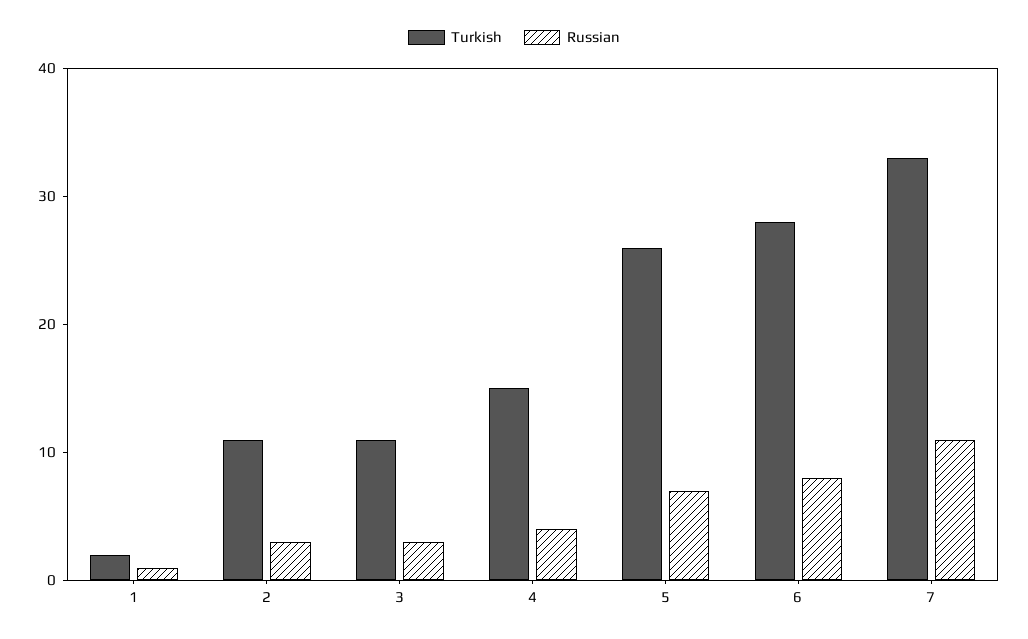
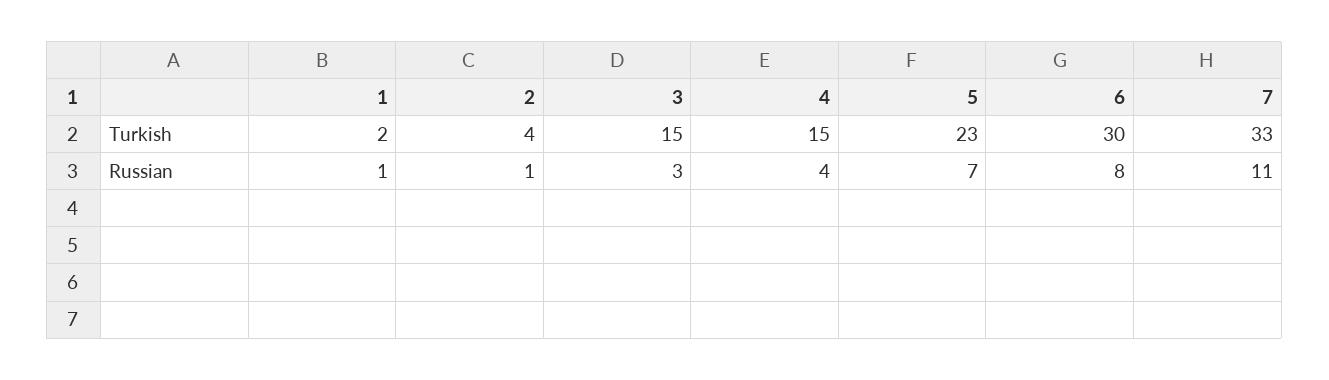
Turkish, 2: 11 -> 4
Russian, 2: 3 -> 1
Turkish, 3: 11 -> 15
Turkish, 5: 26 -> 23
Turkish, 6: 28 -> 30

